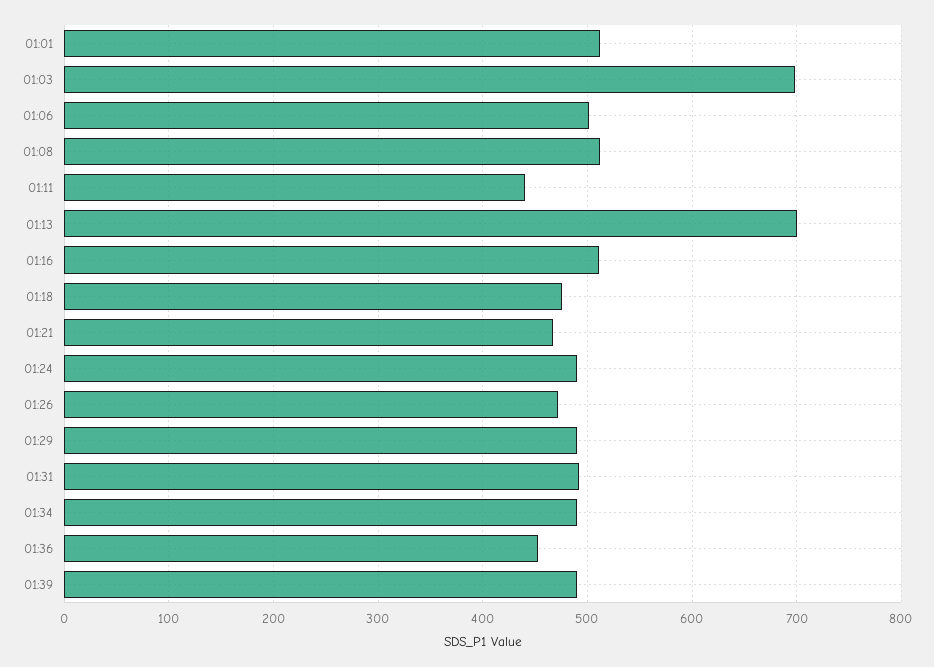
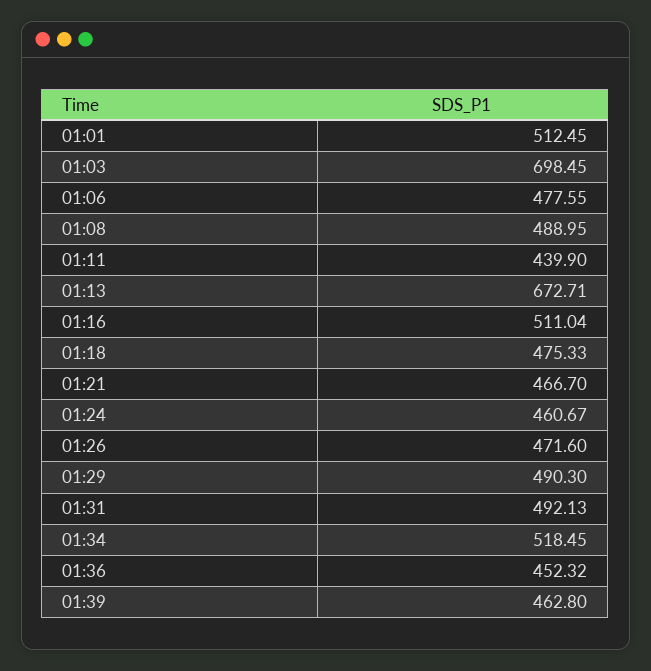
01:06: 500 -> 477.55
01:08: 510 -> 488.95
01:13: 700 -> 672.71
01:24: 490 -> 460.67
01:34: 490 -> 518.45
01:39: 490 -> 462.8

